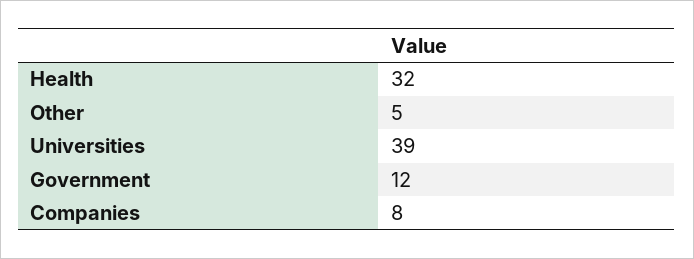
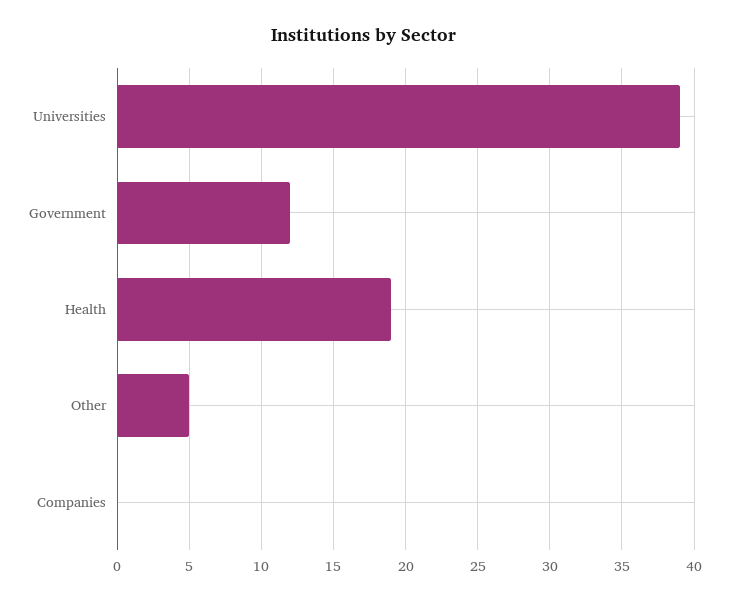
Health: 32 -> 19
Companies: 8 -> 0

